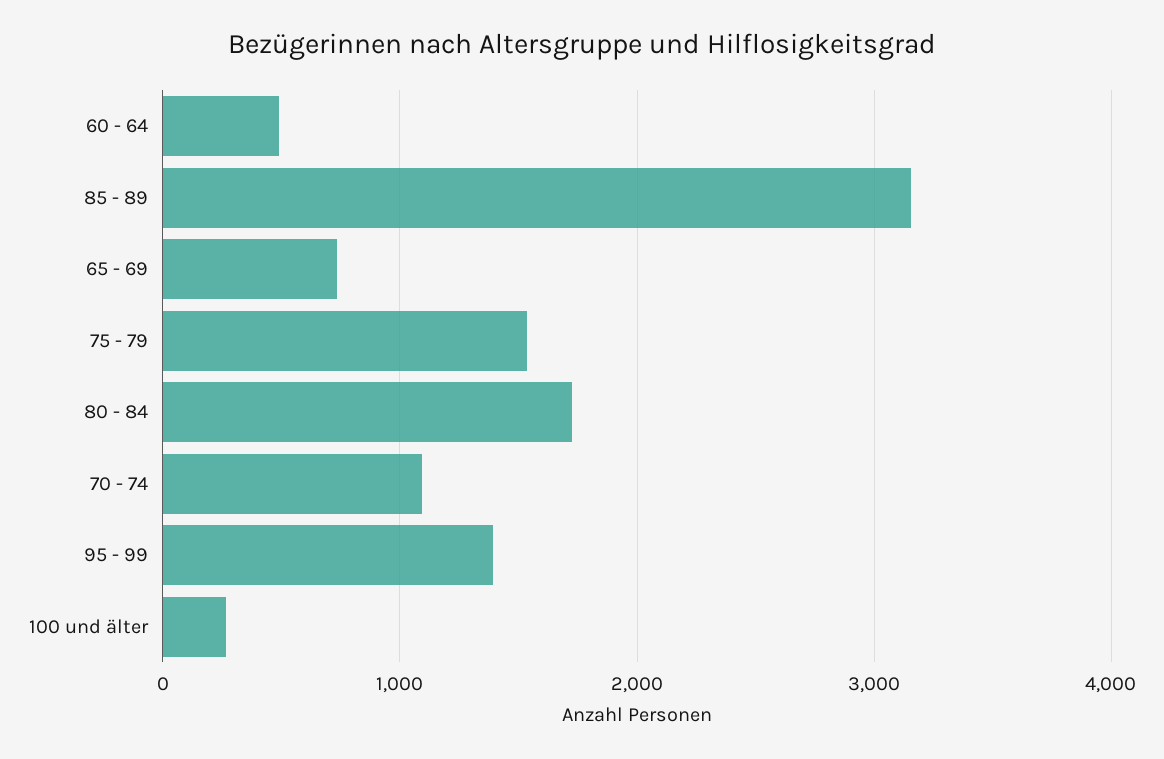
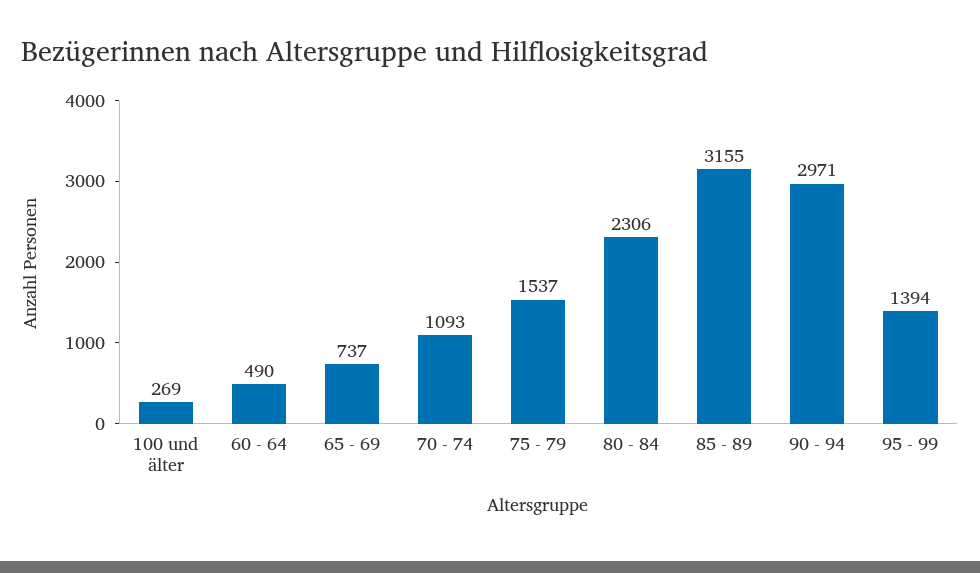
80 - 84: 1700 -> 2306
90 - 94: none -> 2971

